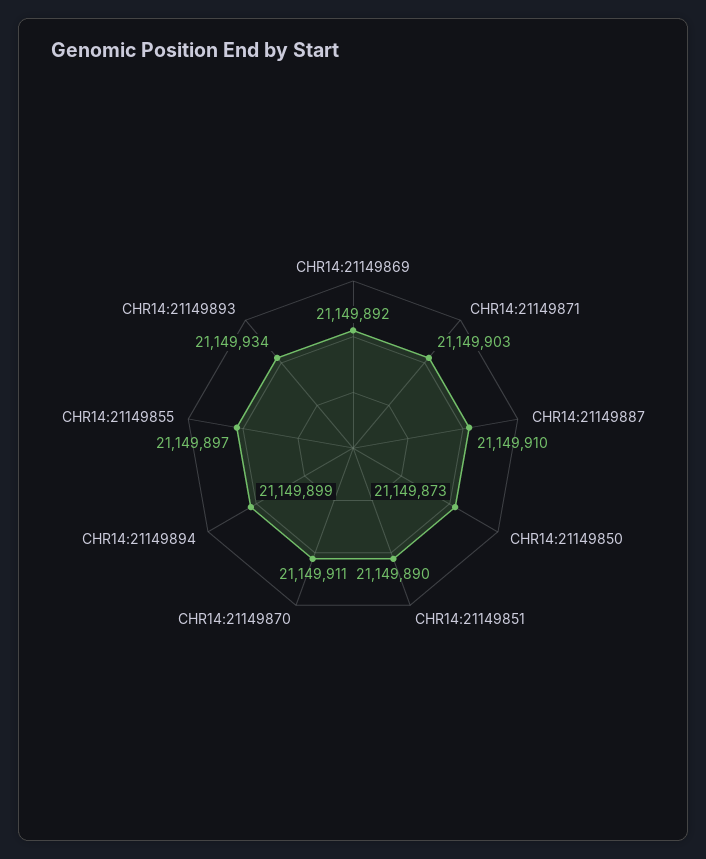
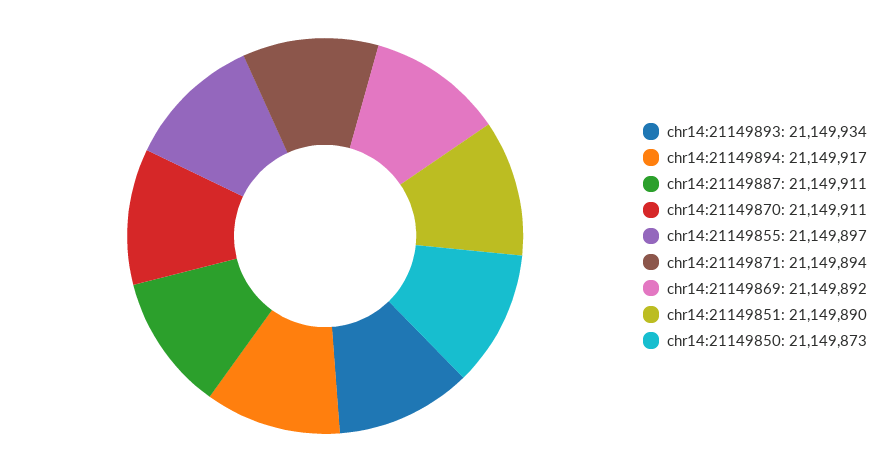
CHR14:21149871: 21149903 -> 21149894
CHR14:21149887: 21149910 -> 21149911
CHR14:21149894: 21149899 -> 21149917

